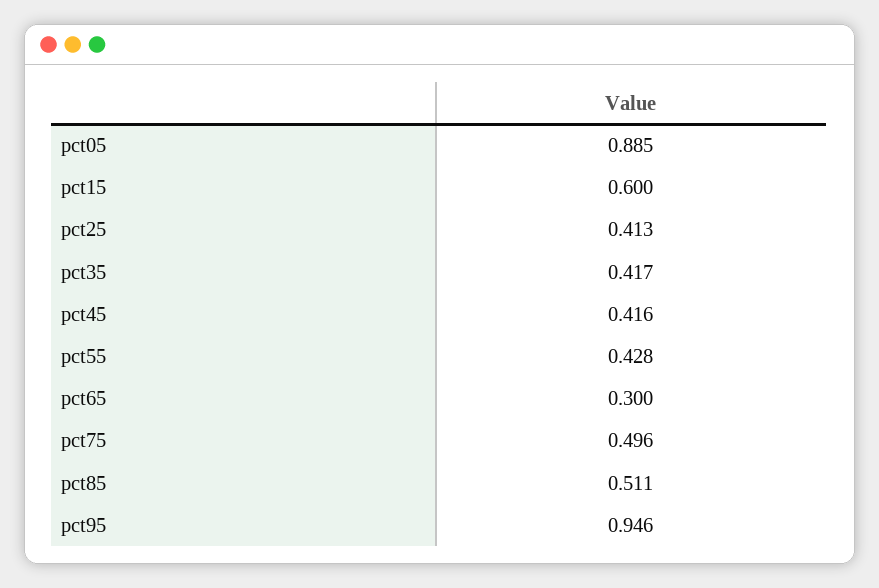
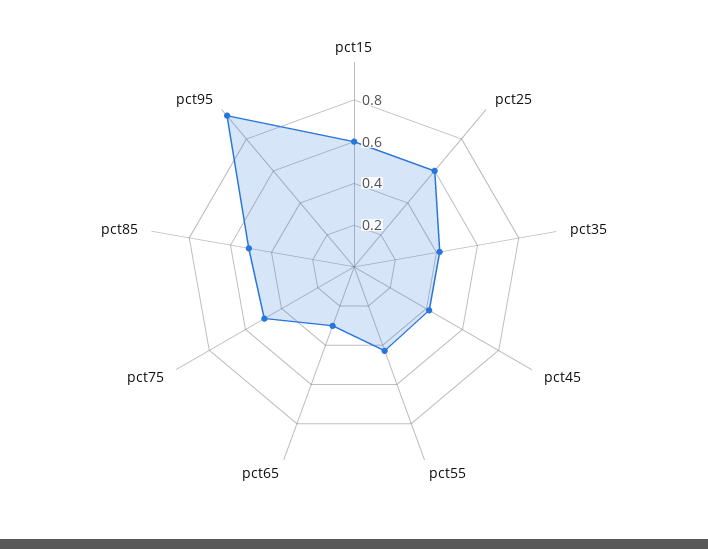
pct05: 0.885 -> none
pct25: 0.413 -> 0.6

